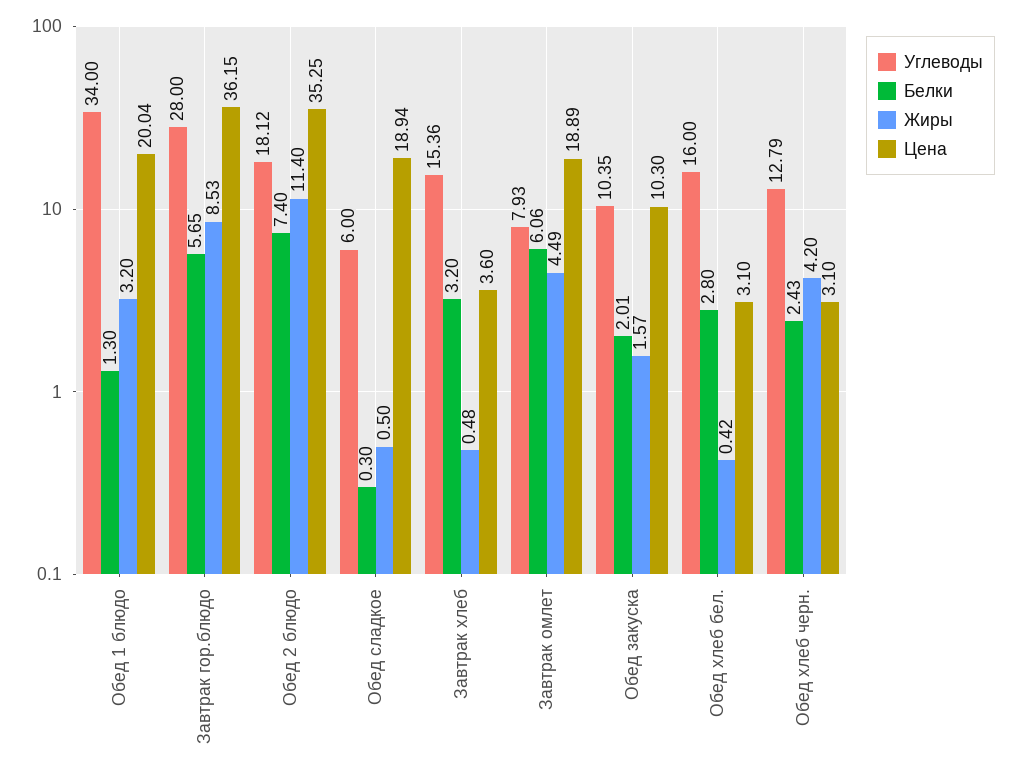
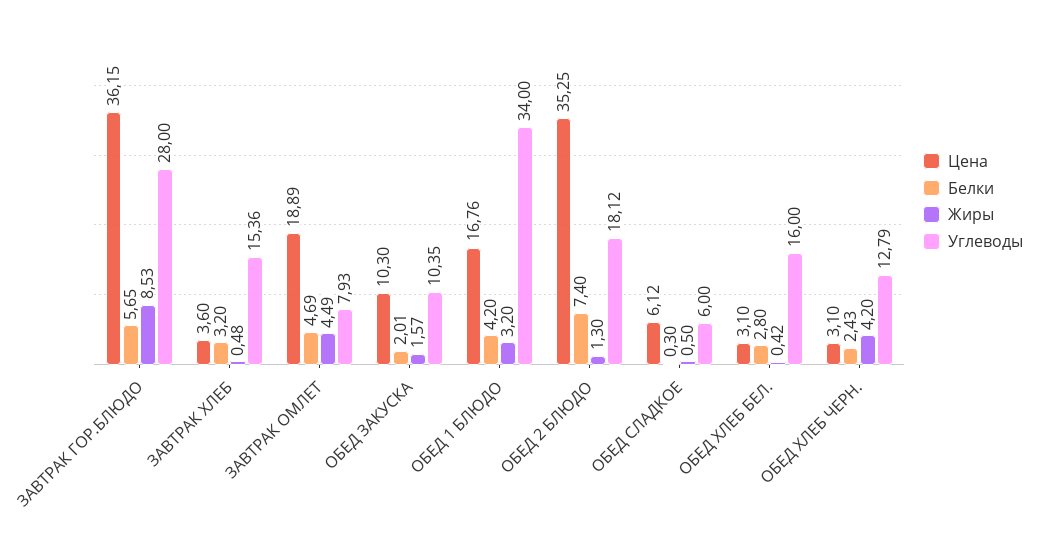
Белки, Обед 1 блюдо: 1.3 -> 4.2
Цена, Обед 1 блюдо: 20.04 -> 16.76
Жиры, Обед 2 блюдо: 11.4 -> 1.3
Цена, Обед сладкое: 18.94 -> 6.12
Белки, Завтрак омлет: 6.06 -> 4.69

